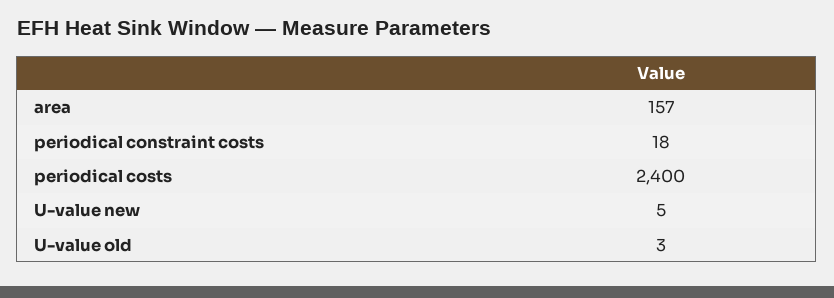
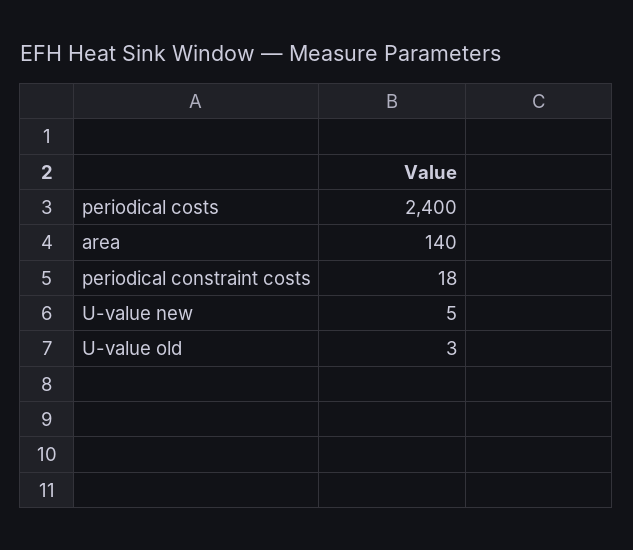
area: 157 -> 140

